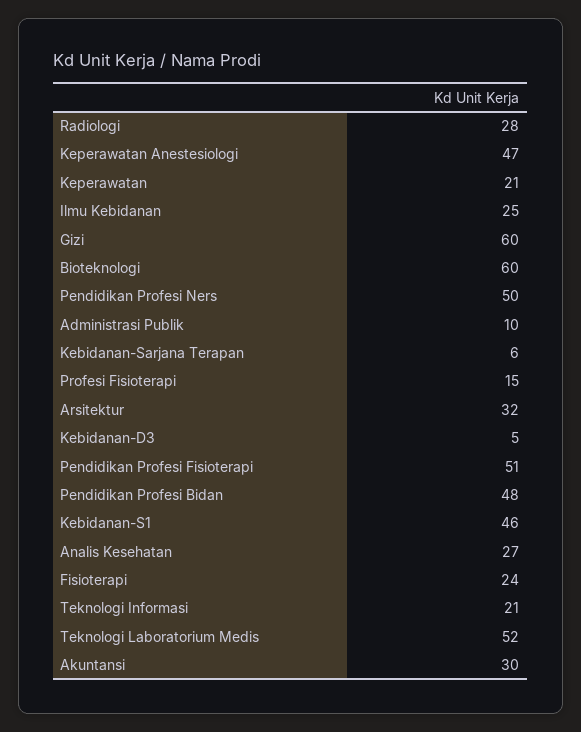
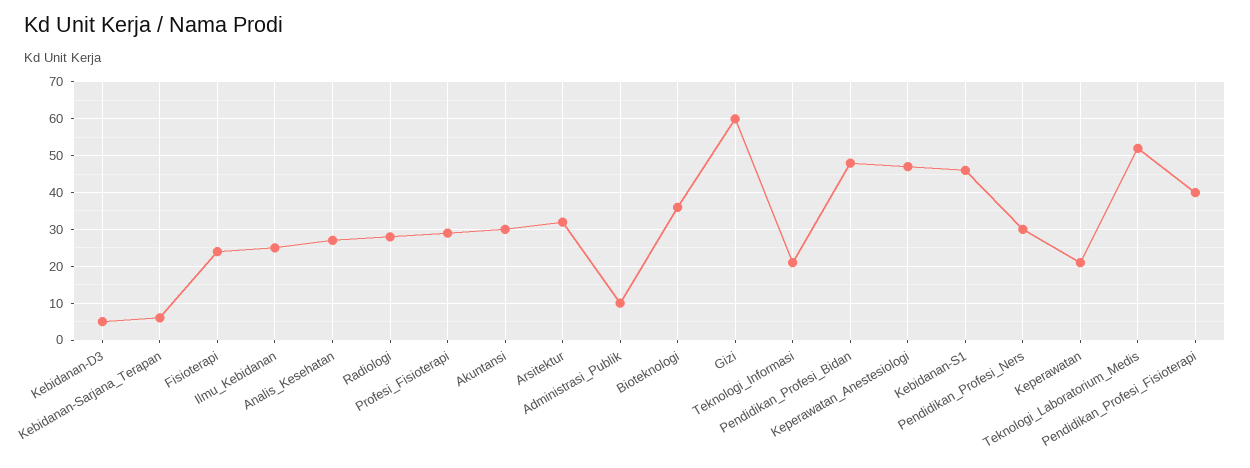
Bioteknologi: 60 -> 35
Pendidikan Profesi Ners: 50 -> 30
Profesi Fisioterapi: 15 -> 30
Pendidikan Profesi Fisioterapi: 51 -> 40

